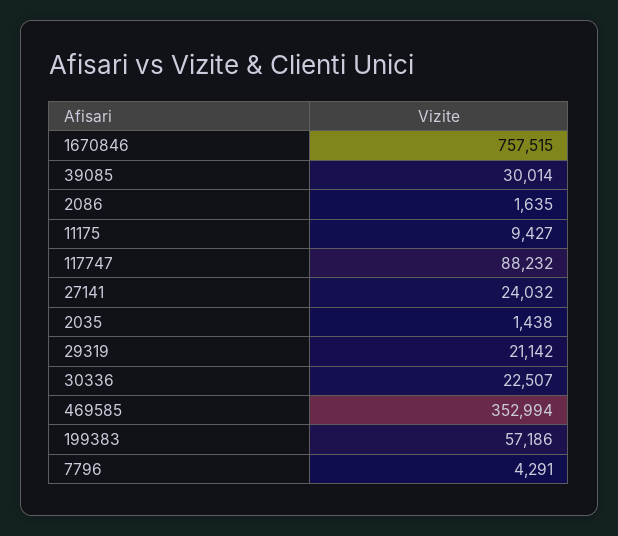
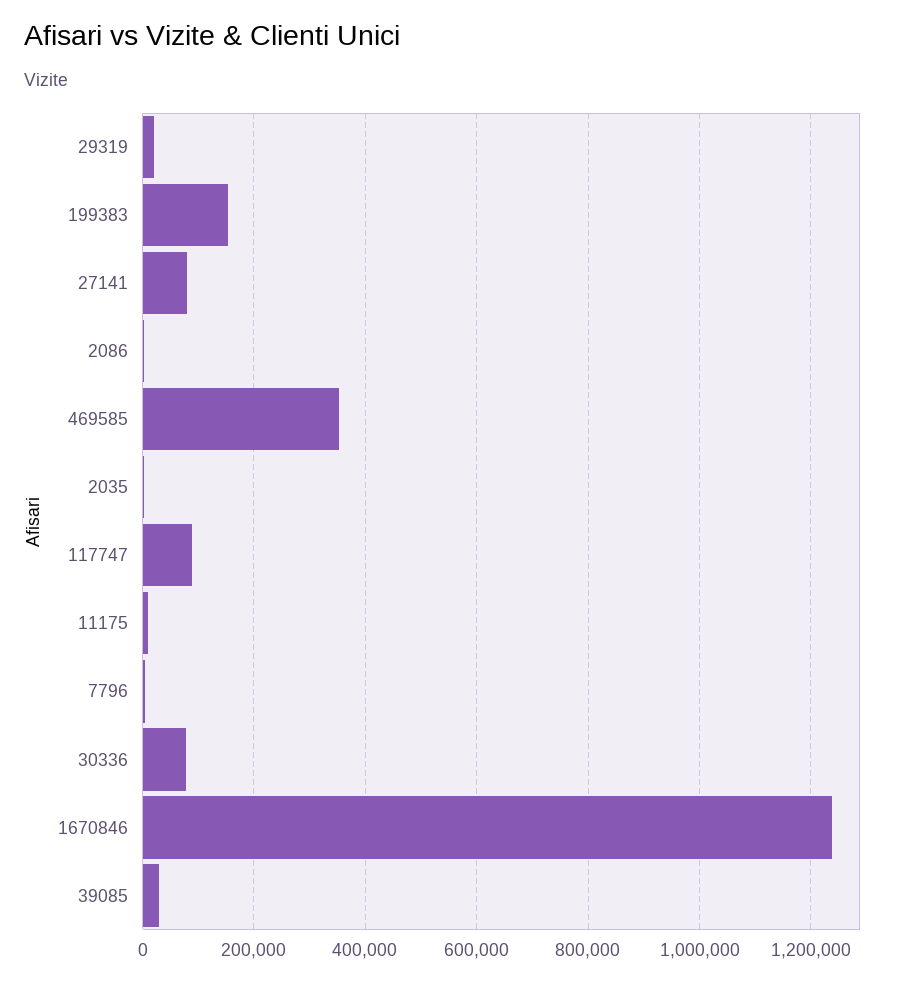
1670846: 757515 -> 1240000
27141: 24032 -> 80000
30336: 22507 -> 80000
199383: 57186 -> 160000

